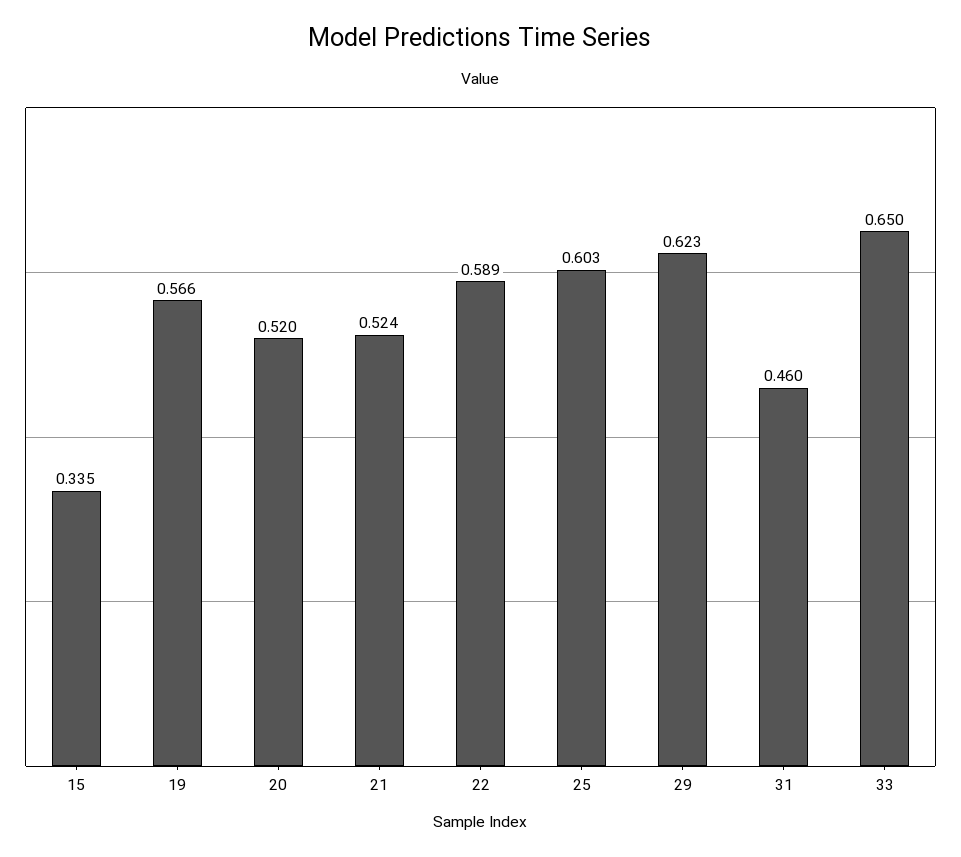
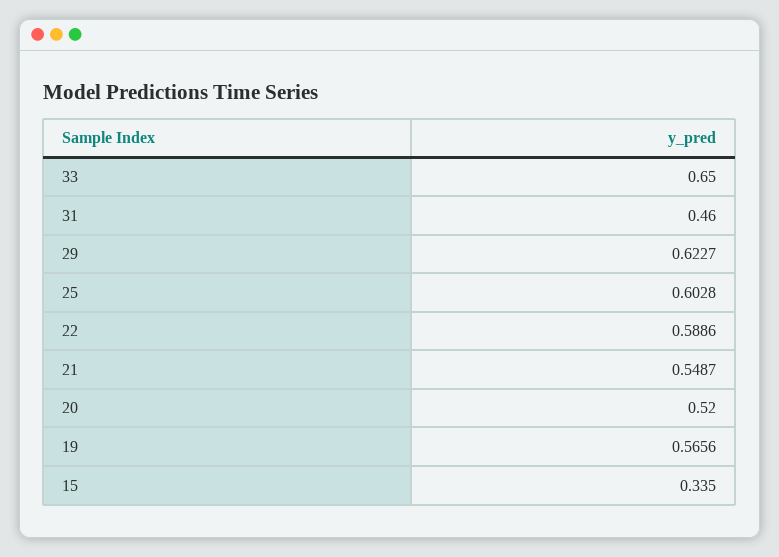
21: 0.524 -> 0.5487

